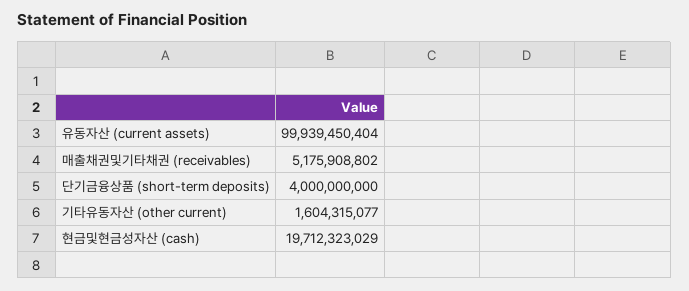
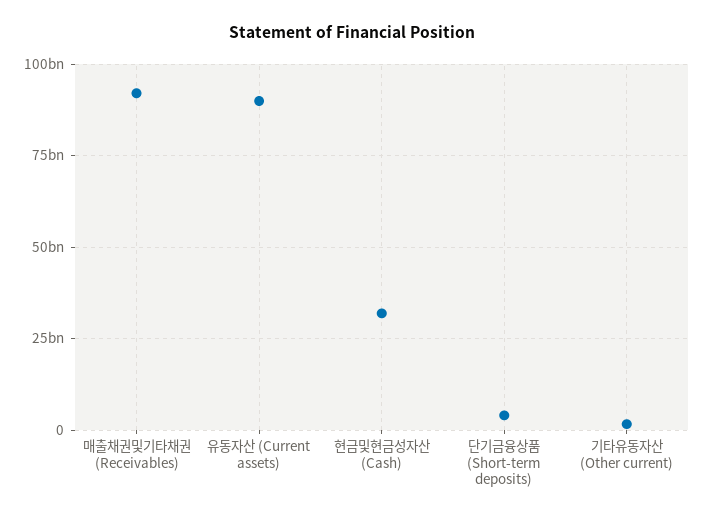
유동자산 (current assets): 99939450404 -> 90000000000
매출채권및기타채권 (receivables): 5175908802 -> 92500000000
현금및현금성자산 (cash): 19712323029 -> 32500000000

